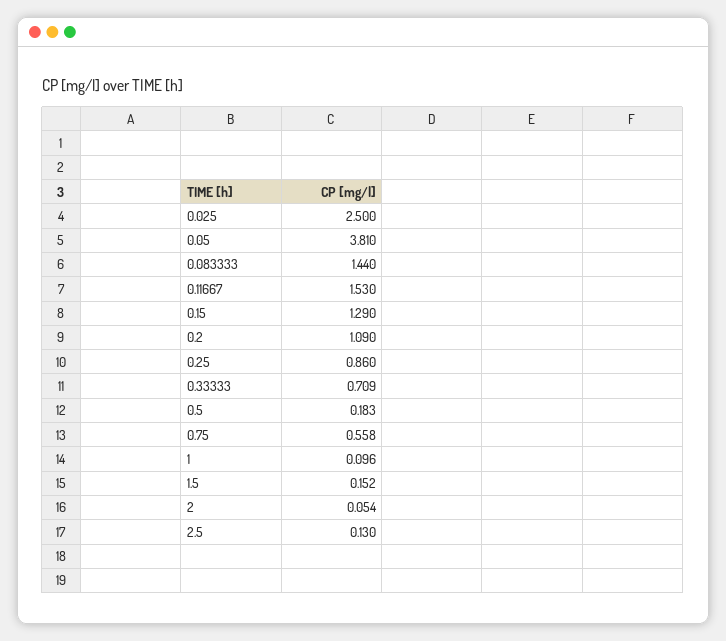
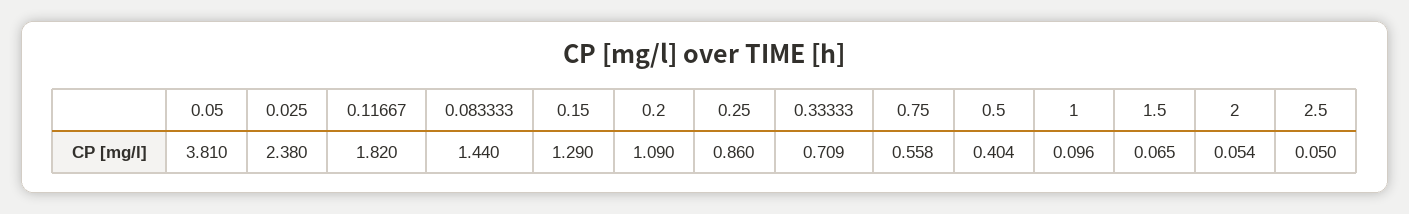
0.025: 2.5 -> 2.38
0.11667: 1.53 -> 1.82
0.5: 0.183 -> 0.404
1.5: 0.152 -> 0.065
2.5: 0.13 -> 0.05

